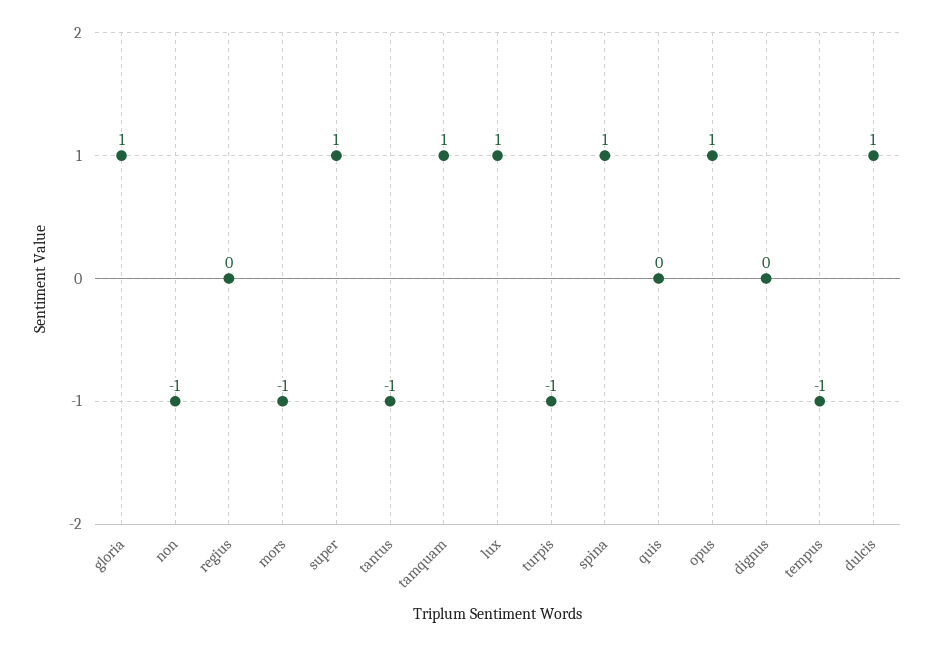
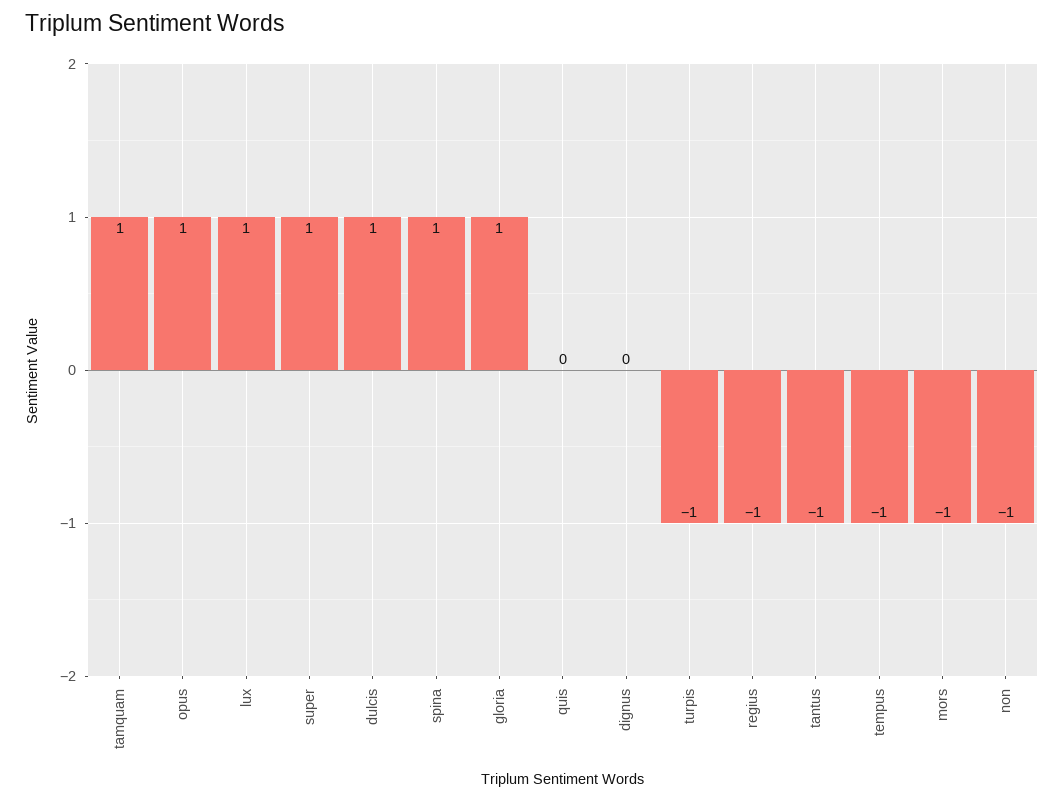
regius: 0 -> -1

